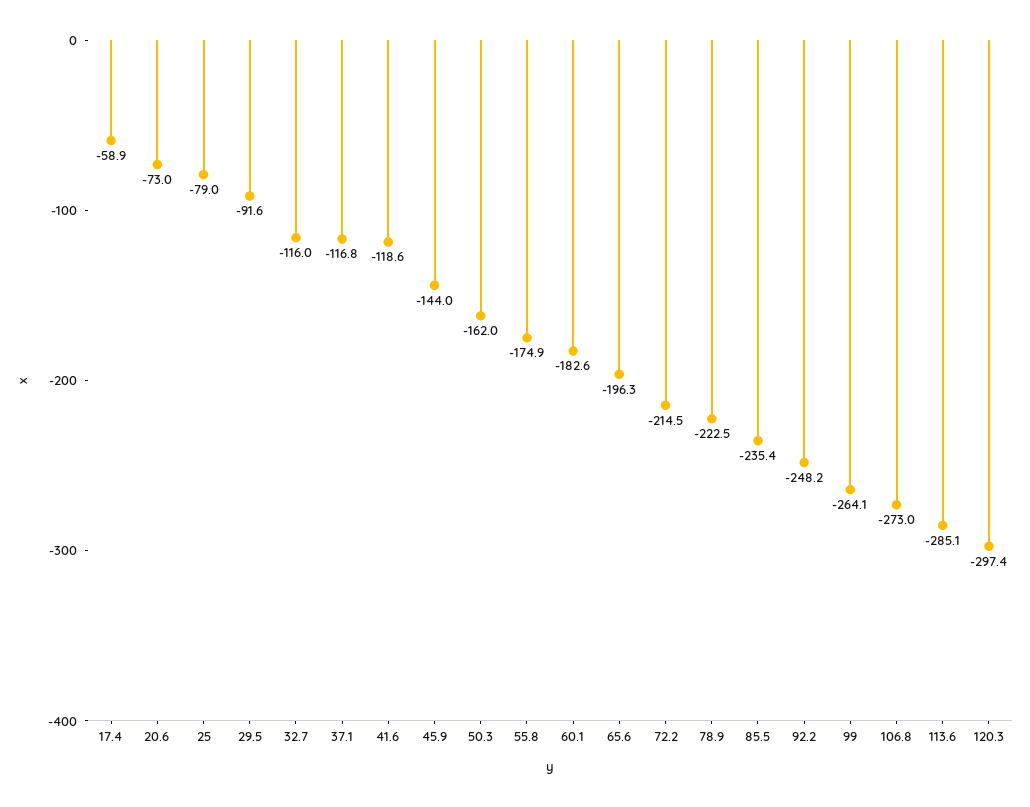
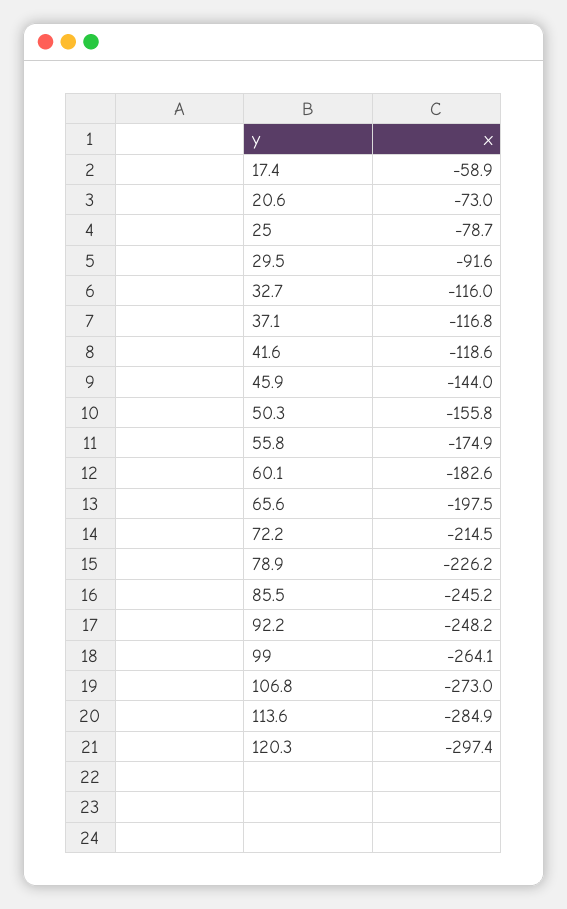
25: -79 -> -78.7
50.3: -162 -> -155.8
65.6: -196.3 -> -197.5
78.9: -222.5 -> -226.2
85.5: -235.4 -> -245.2
113.6: -285.1 -> -284.9

